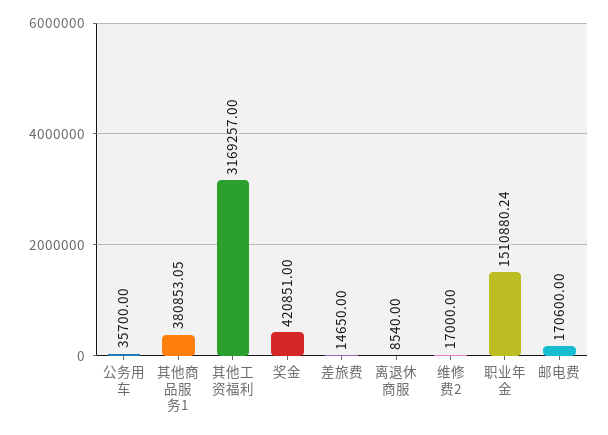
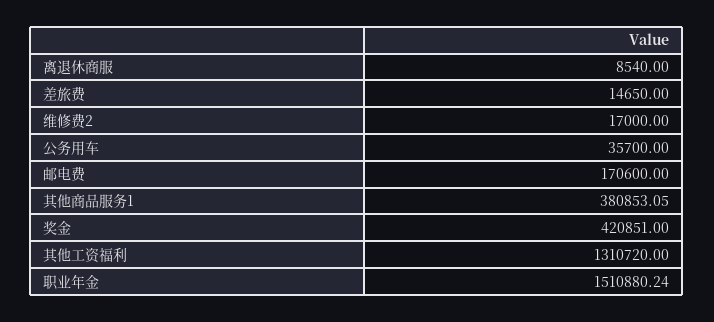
其他工资福利: 3169257 -> 1310720

